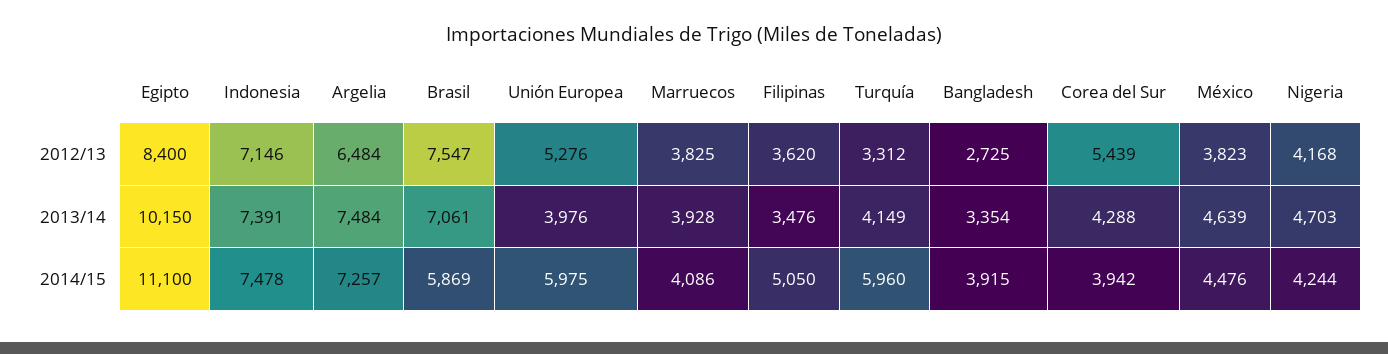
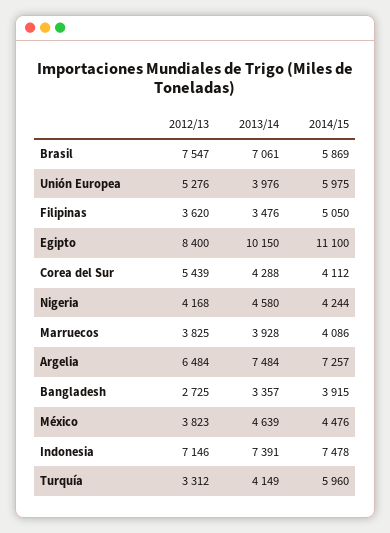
Bangladesh, 2013/14: 3354 -> 3357
Nigeria, 2013/14: 4703 -> 4580
Corea del Sur, 2014/15: 3942 -> 4112

